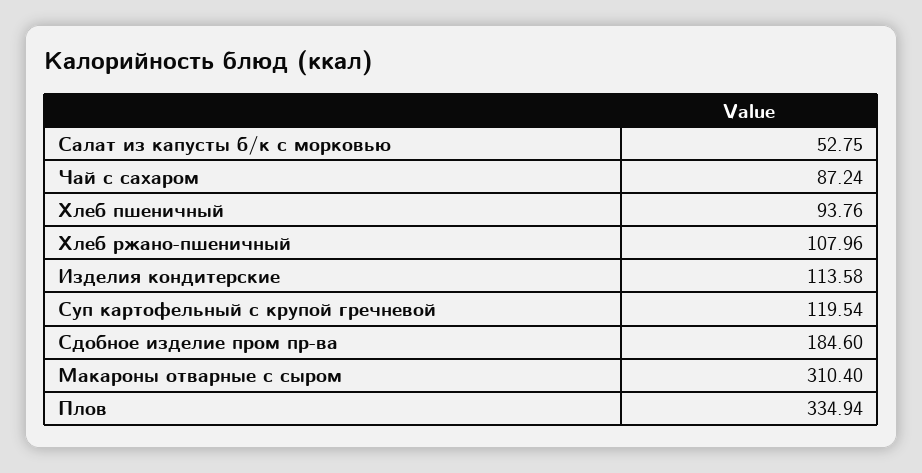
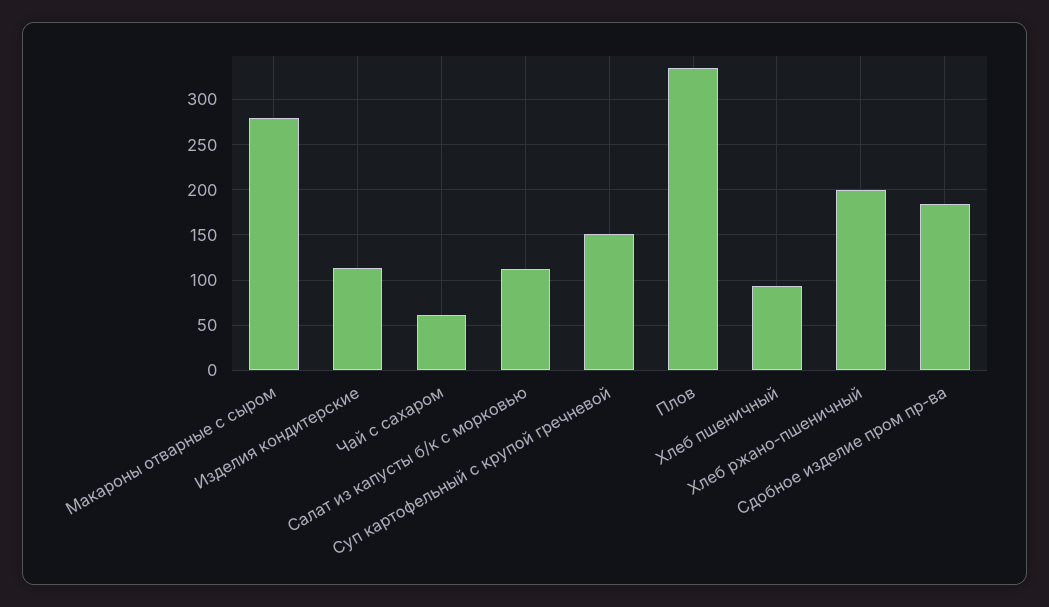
Салат из капусты б/к с морковью: 52.75 -> 110
Чай с сахаром: 87.24 -> 60
Хлеб ржано-пшеничный: 107.96 -> 200
Суп картофельный с крупой гречневой: 119.54 -> 150
Макароны отварные с сыром: 310.4 -> 280

